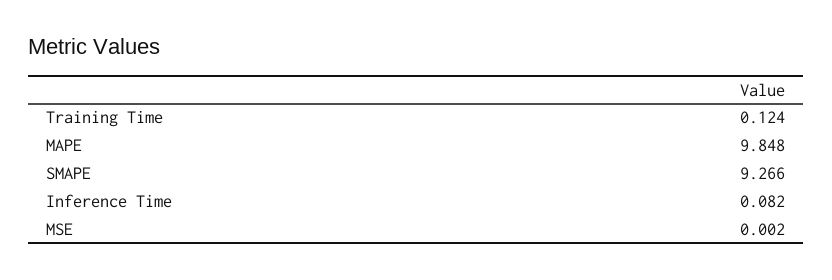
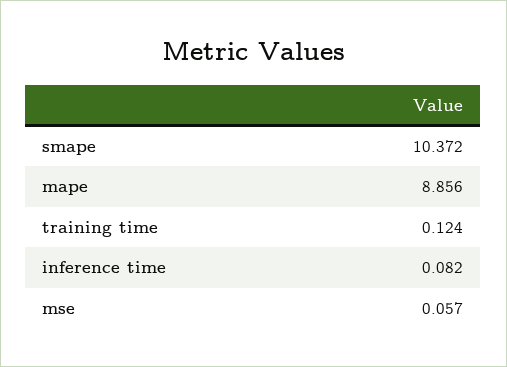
MAPE: 9.848 -> 8.856
SMAPE: 9.266 -> 10.372
MSE: 0.002 -> 0.057

